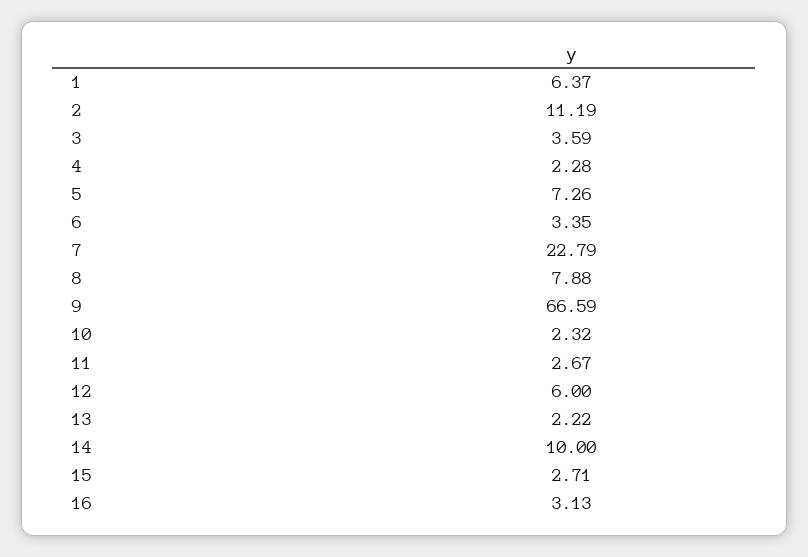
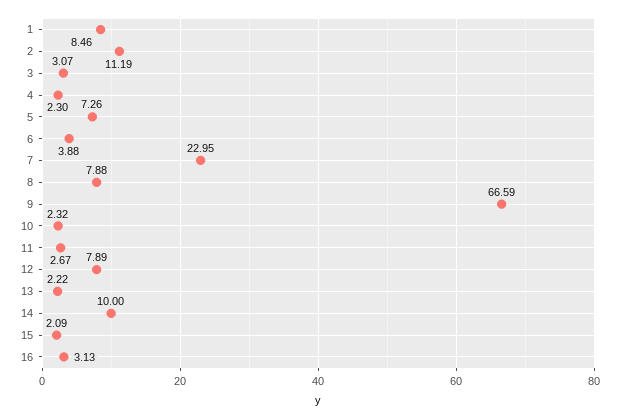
1: 6.37 -> 8.46
3: 3.59 -> 3.07
4: 2.28 -> 2.3
6: 3.35 -> 3.88
7: 22.79 -> 22.95
12: 6 -> 7.89
15: 2.71 -> 2.09

